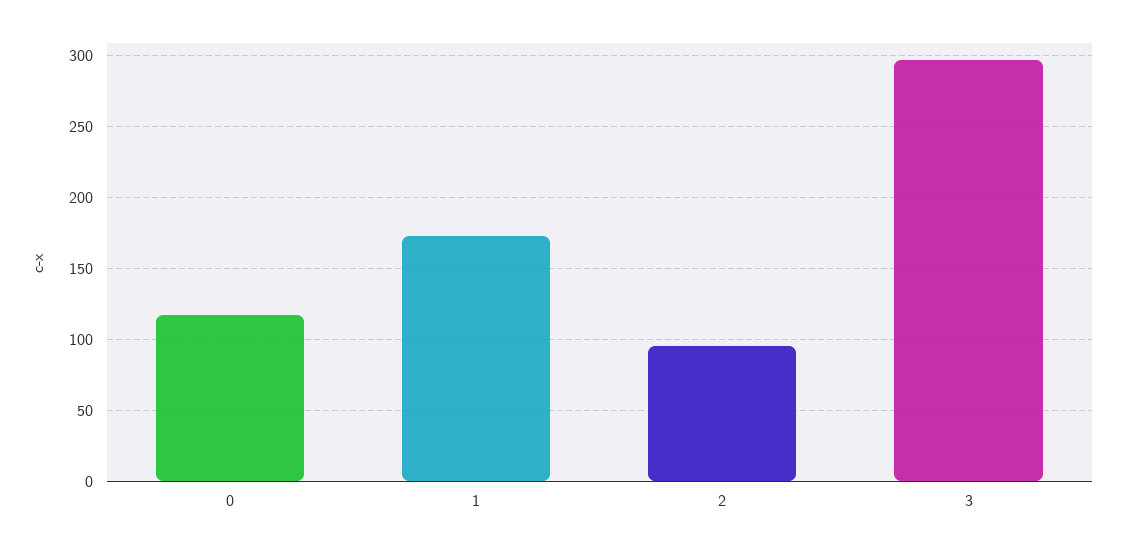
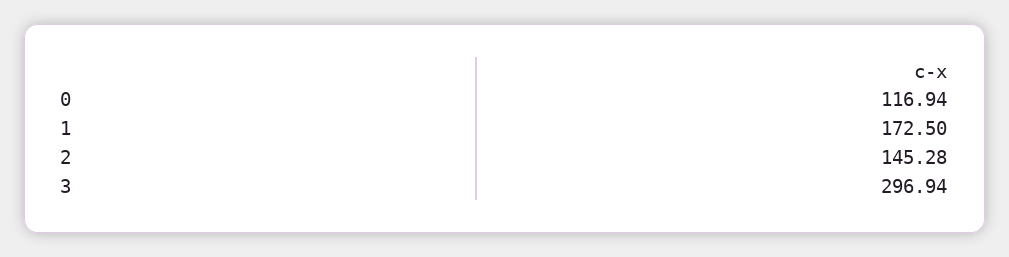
2: 95 -> 145.28

